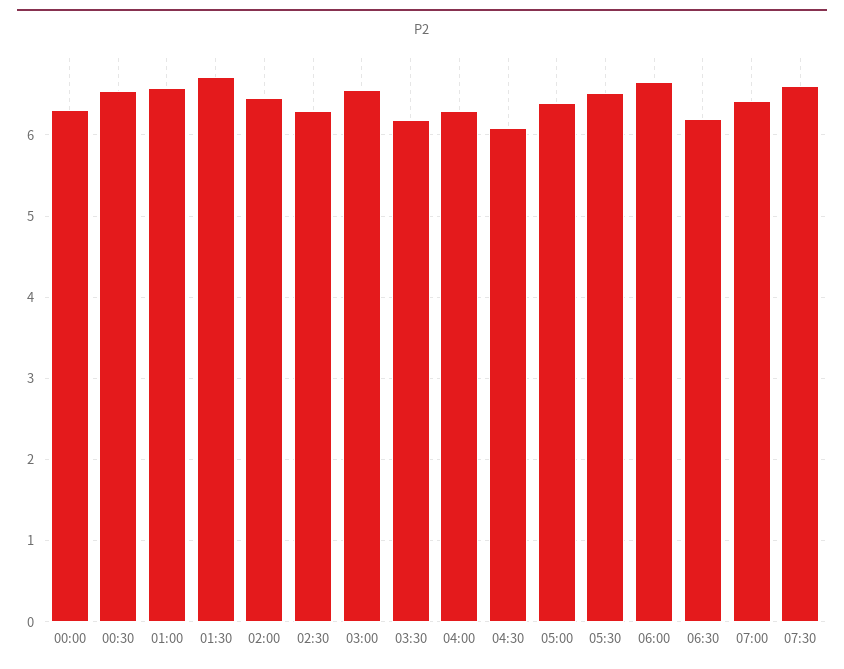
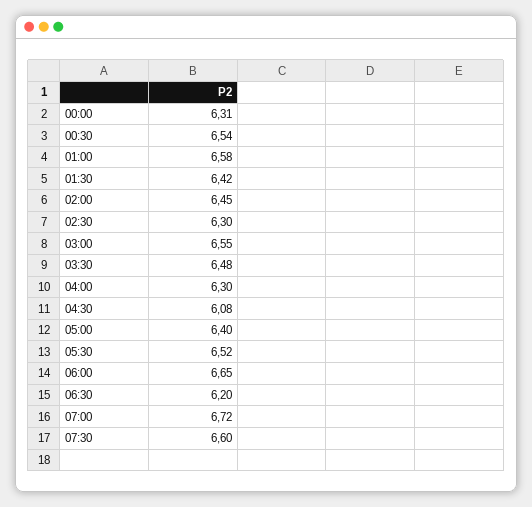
01:30: 6.7 -> 6.42
03:30: 6.2 -> 6.48
07:00: 6.4 -> 6.72

